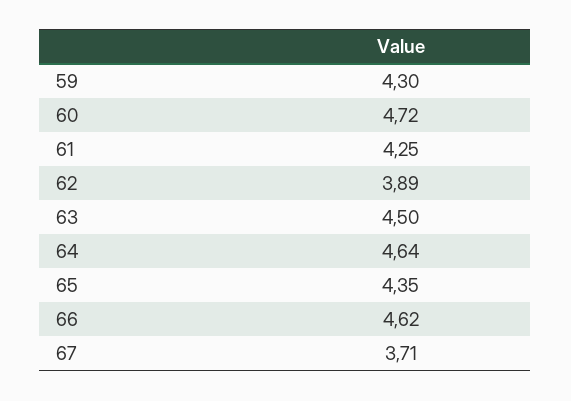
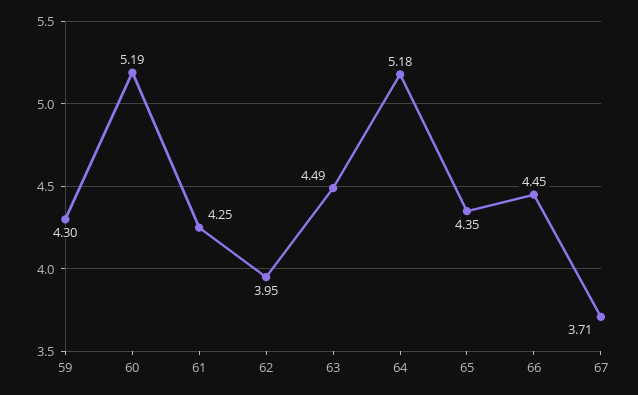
60: 4.72 -> 5.19
62: 3.89 -> 3.95
63: 4.5 -> 4.49
64: 4.64 -> 5.18
66: 4.62 -> 4.45

